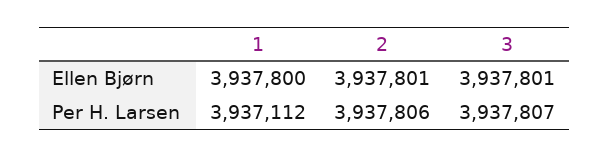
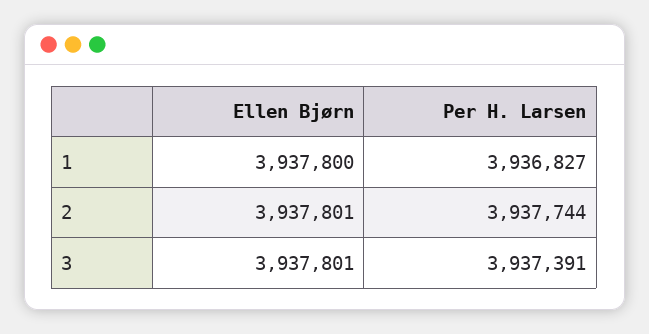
1, Per H. Larsen: 3937112 -> 3936827
2, Per H. Larsen: 3937806 -> 3937744
3, Per H. Larsen: 3937807 -> 3937391

